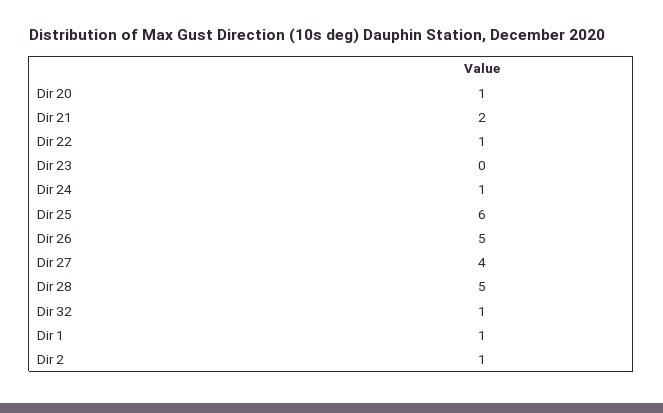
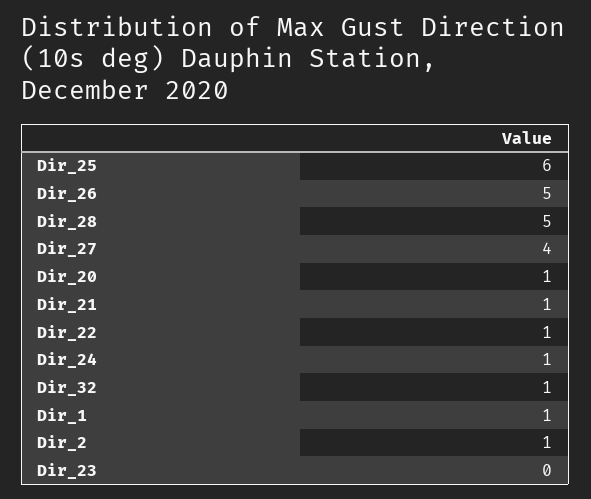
Dir 21: 2 -> 1

